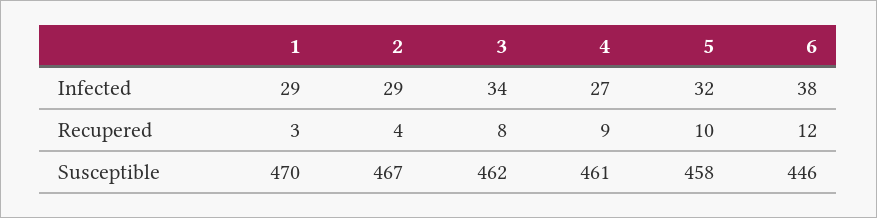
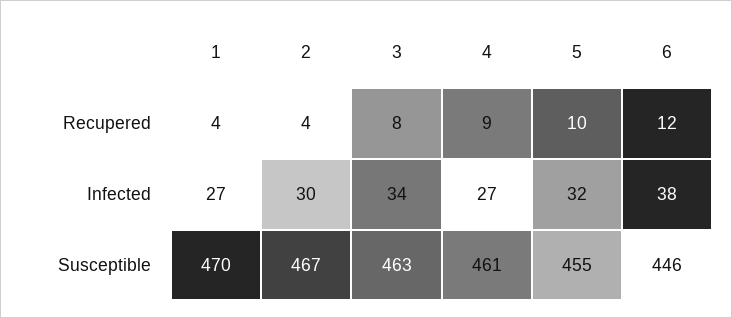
1, Infected: 29 -> 27
2, Infected: 29 -> 30
1, Recupered: 3 -> 4
3, Susceptible: 462 -> 463
5, Susceptible: 458 -> 455

